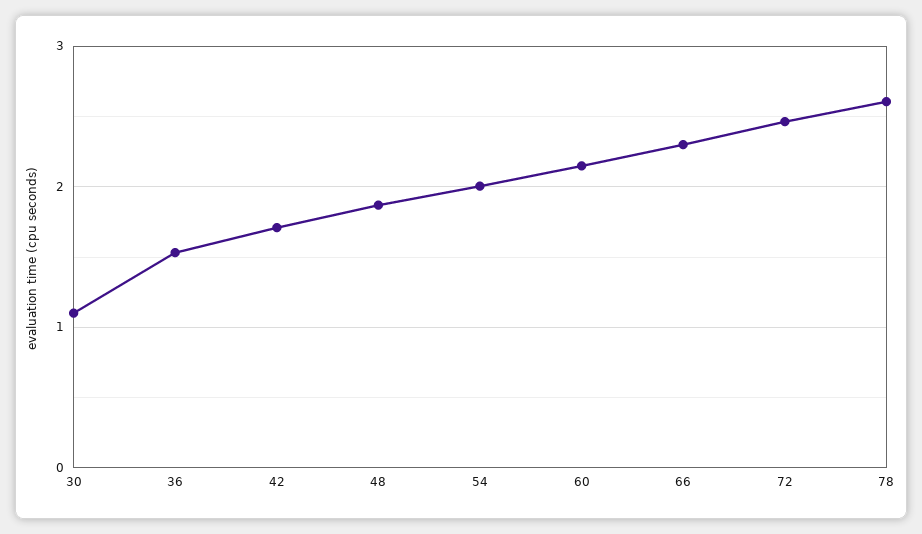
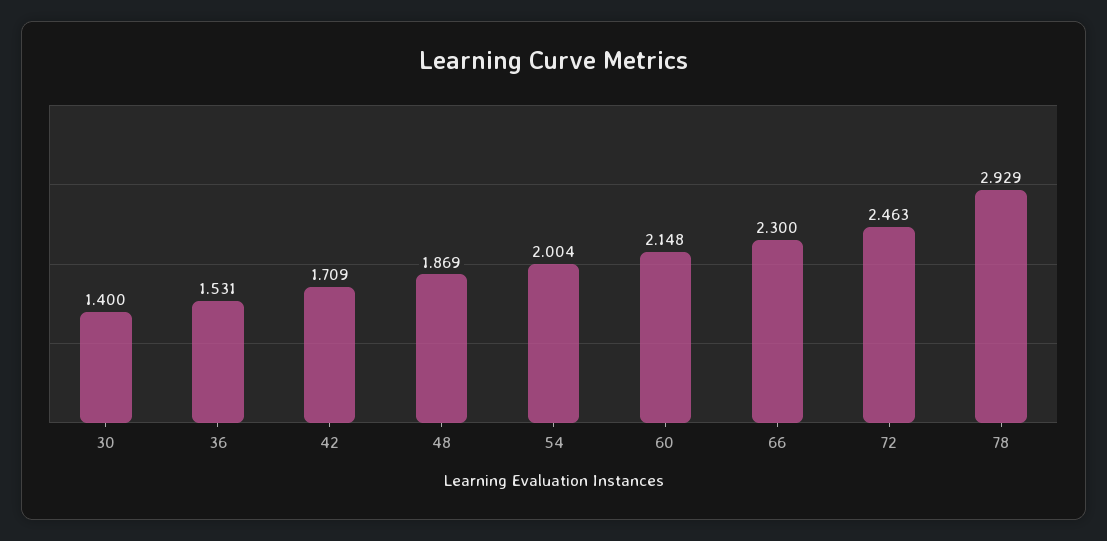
30: 1.1 -> 1.4
78: 2.6 -> 2.929

